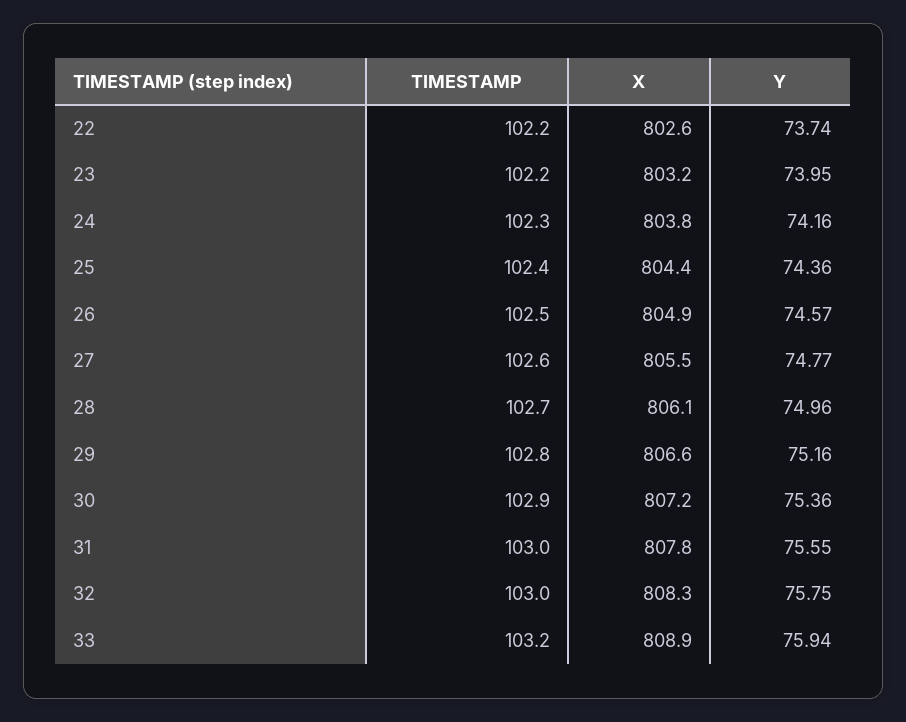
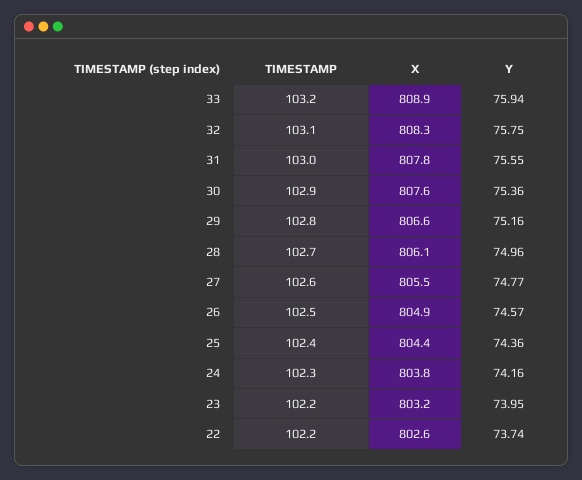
X, 30: 807.2 -> 807.6
TIMESTAMP, 32: 103 -> 103.1

